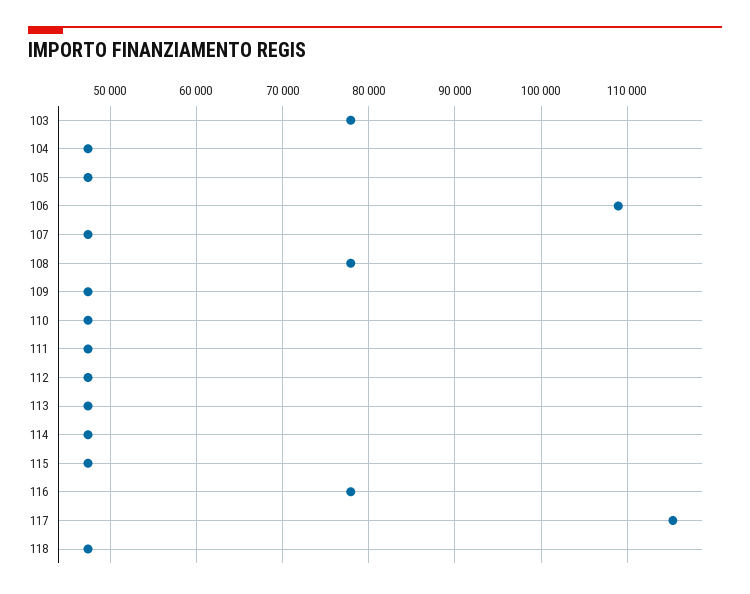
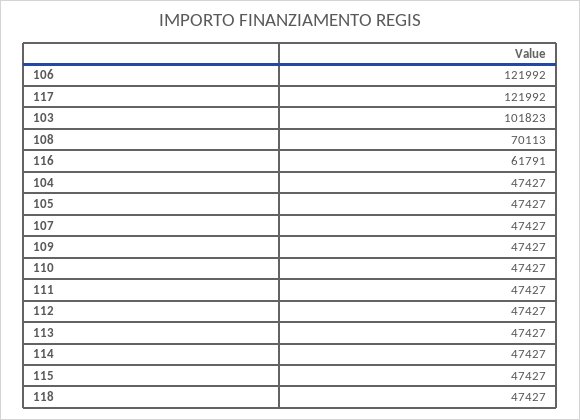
103: 78000 -> 101823
106: 109000 -> 121992
108: 78000 -> 70113
116: 78000 -> 61791
117: 115000 -> 121992

